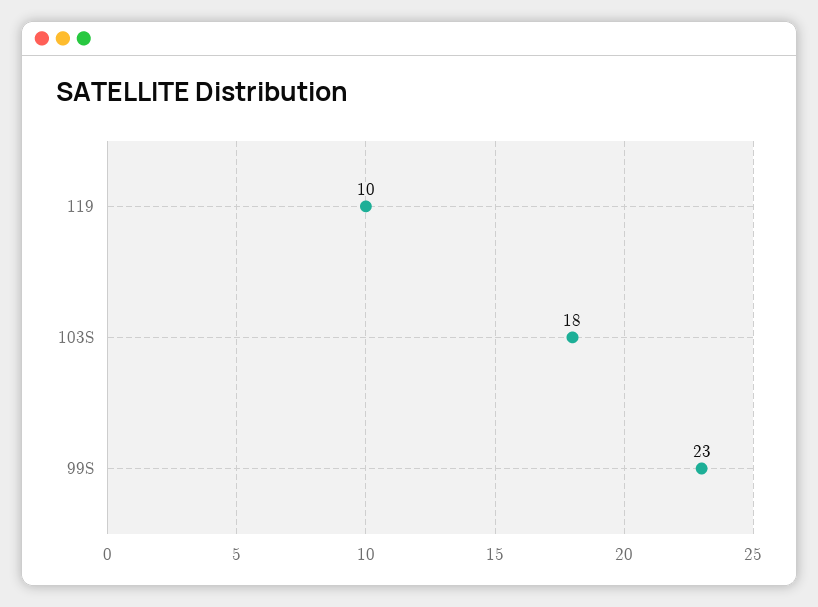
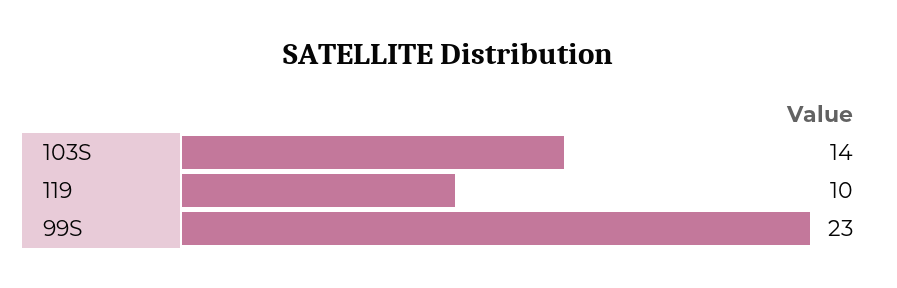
103S: 18 -> 14

